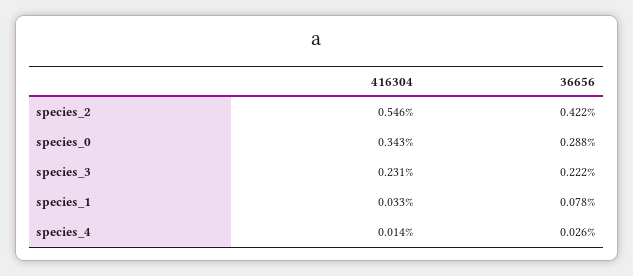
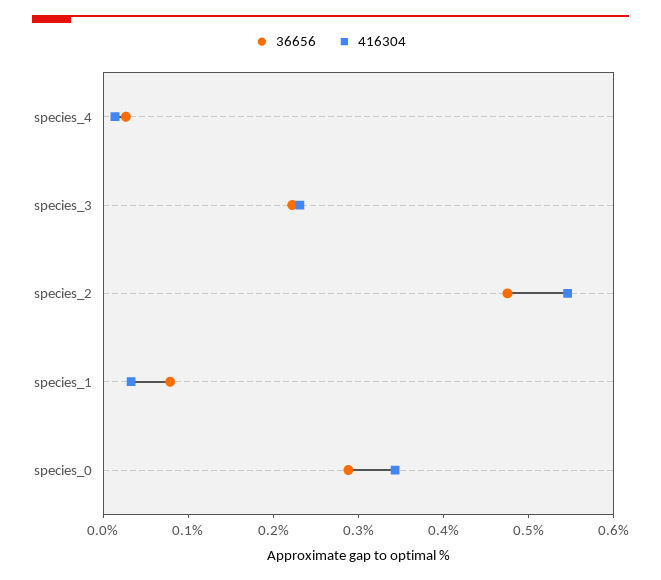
36656, species_2: 0.422 -> 0.48

